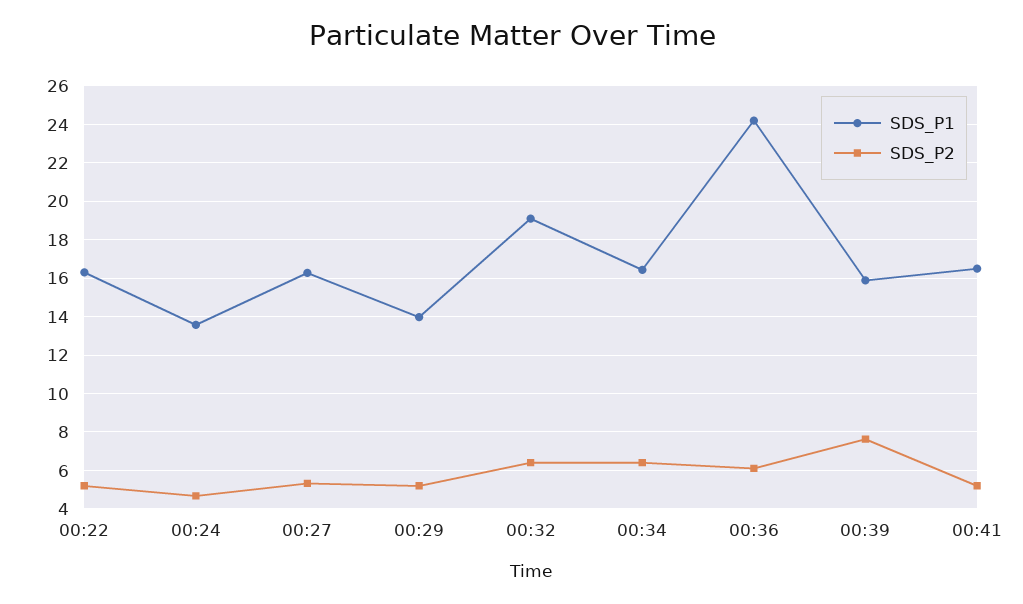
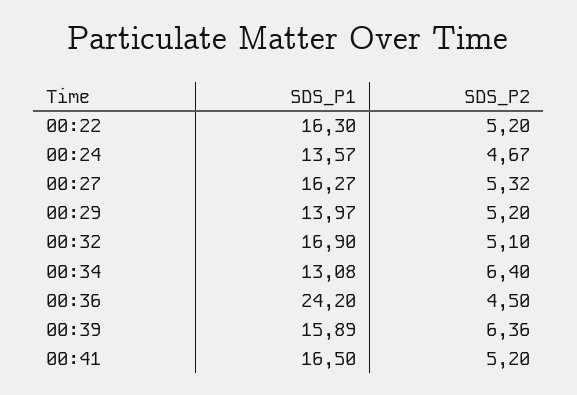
SDS_P1, 00:32: 19 -> 16.9
SDS_P2, 00:32: 6.5 -> 5.1
SDS_P1, 00:34: 16.5 -> 13.08
SDS_P2, 00:36: 6 -> 4.5
SDS_P2, 00:39: 7.5 -> 6.36

